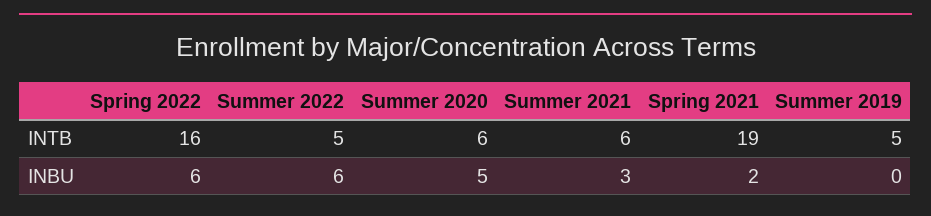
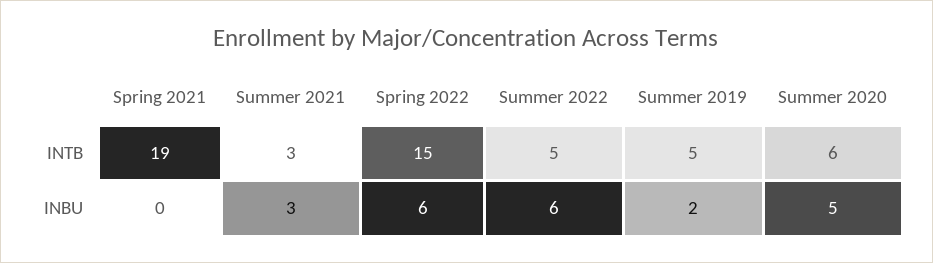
Spring 2022, INTB: 16 -> 15
Summer 2021, INTB: 6 -> 3
Spring 2021, INBU: 2 -> 0
Summer 2019, INBU: 0 -> 2

